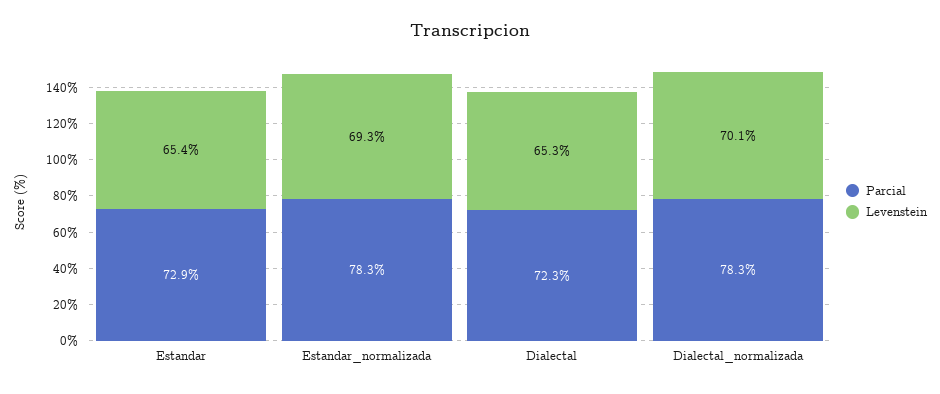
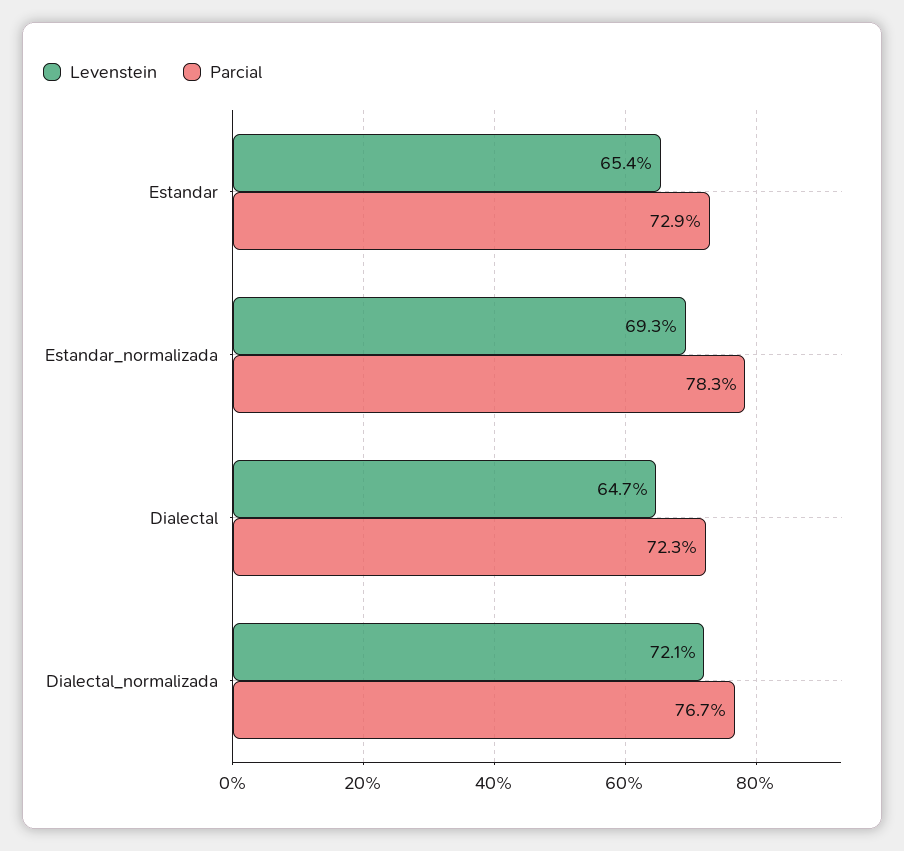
Levenstein, Dialectal: 65.3 -> 64.7
Parcial, Dialectal_normalizada: 78.3 -> 76.7
Levenstein, Dialectal_normalizada: 70.1 -> 72.1

